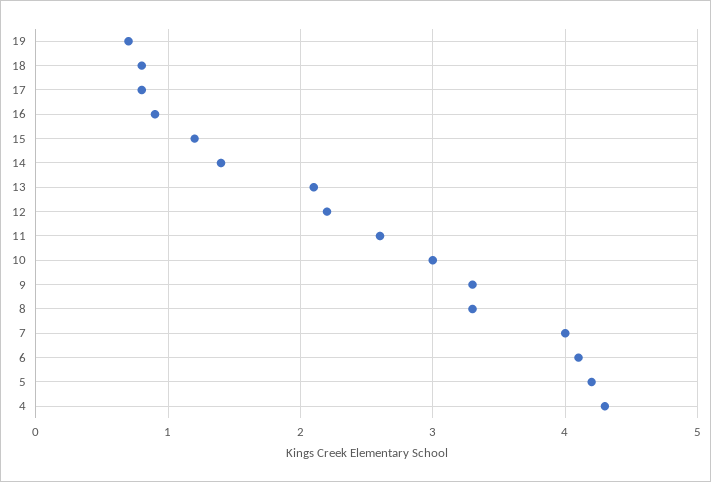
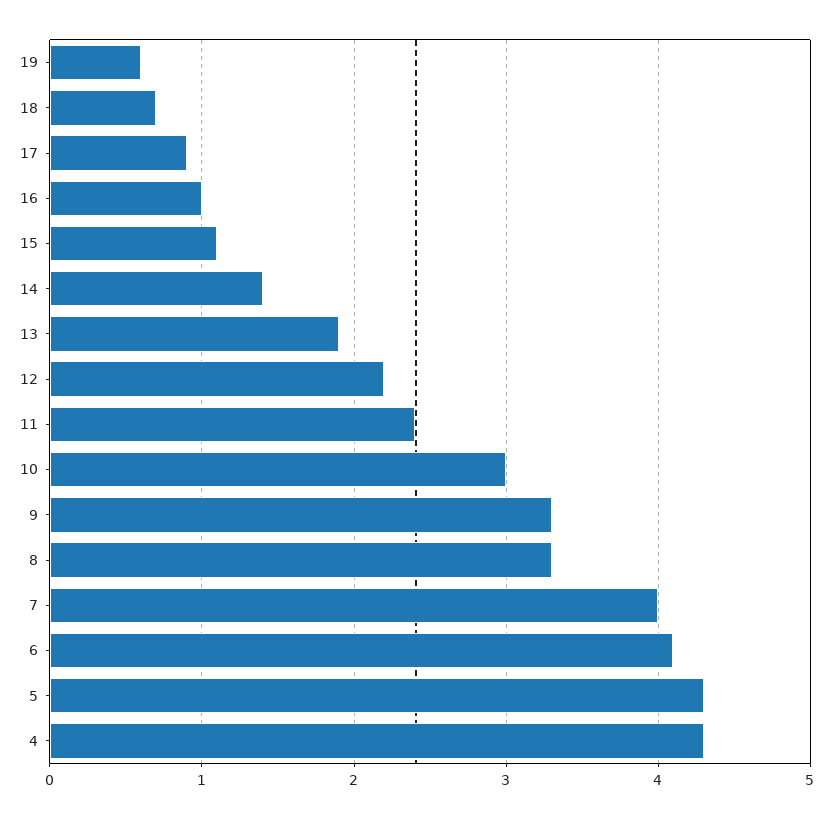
19: 0.7 -> 0.6
18: 0.8 -> 0.7
17: 0.8 -> 0.9
16: 0.9 -> 1
15: 1.2 -> 1.1
13: 2.1 -> 1.9
11: 2.6 -> 2.4
5: 4.2 -> 4.3

